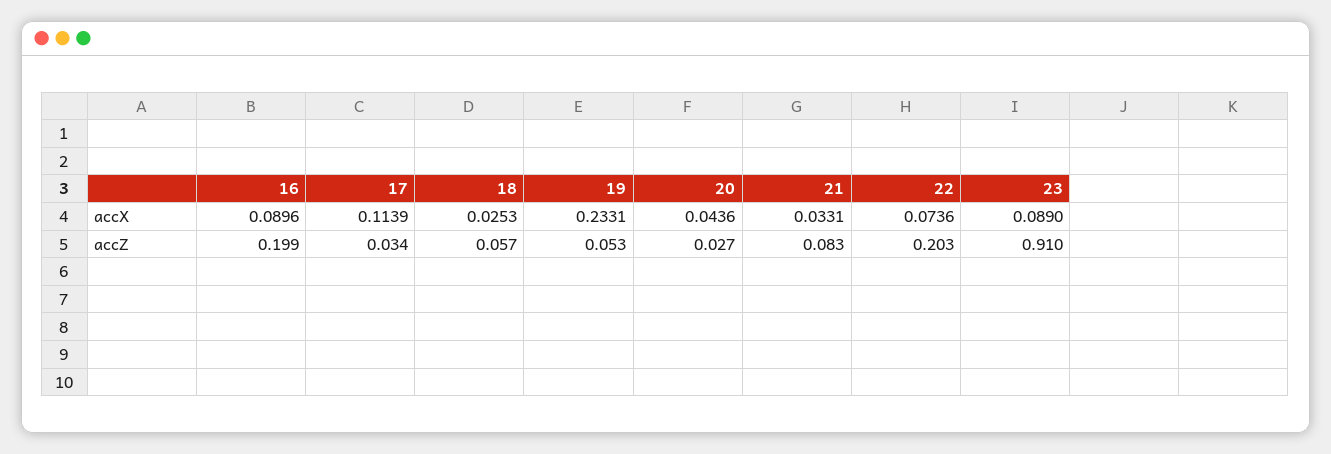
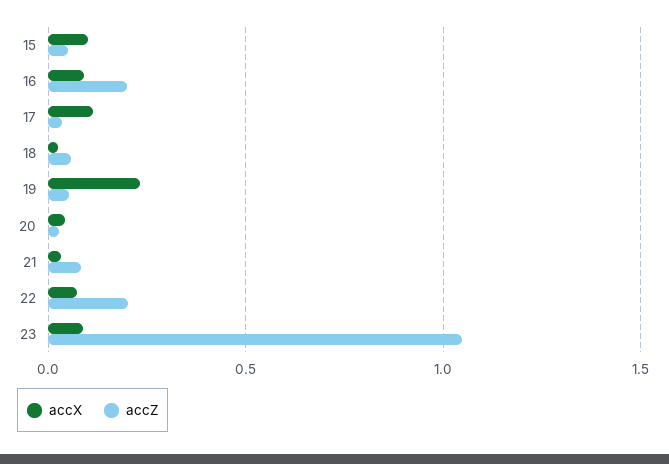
accZ, 23: 0.91 -> 1.05
accX, 15: none -> 0.1
accZ, 15: none -> 0.05

